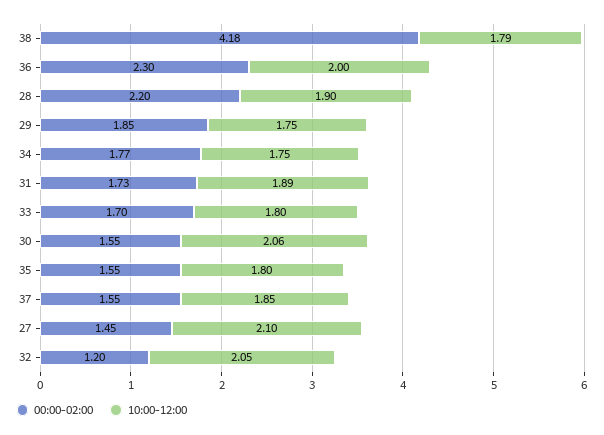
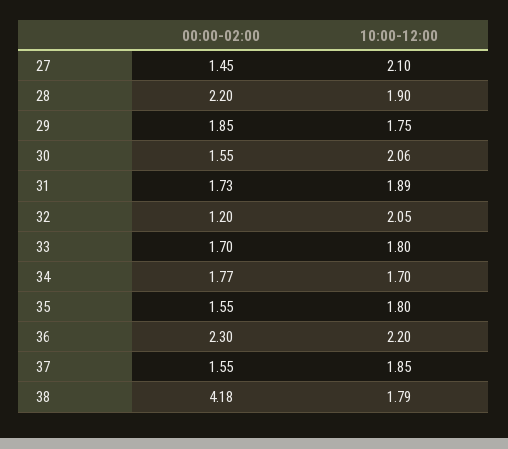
10:00-12:00, 36: 2 -> 2.2
10:00-12:00, 34: 1.75 -> 1.7

